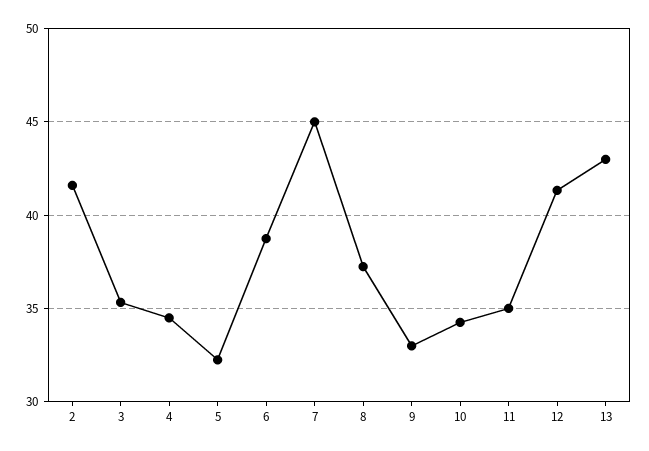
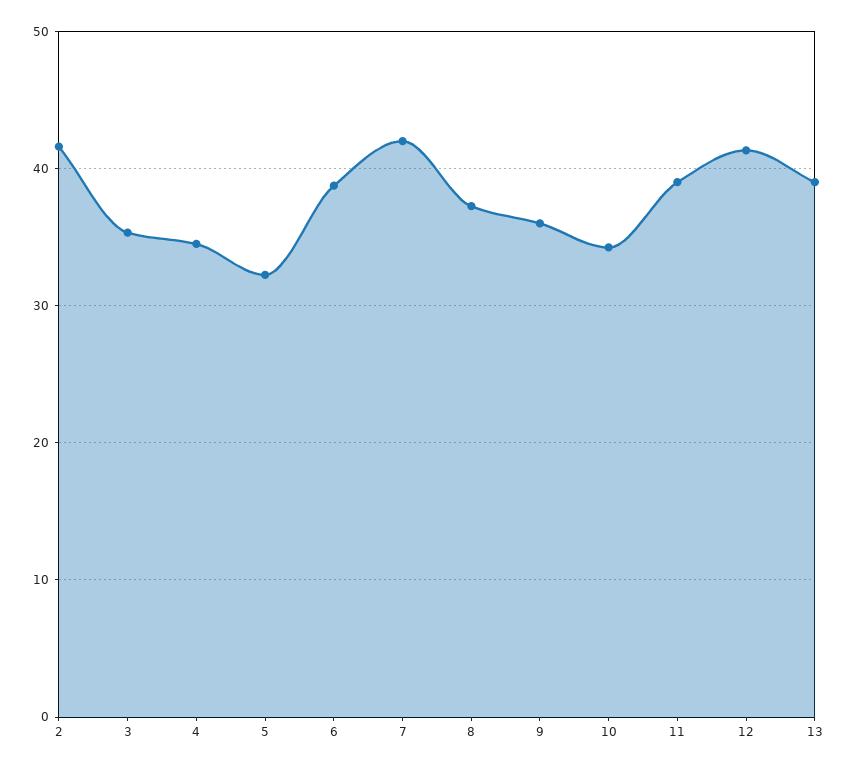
7: 45 -> 42
9: 33 -> 36
11: 35 -> 39
13: 43 -> 39

